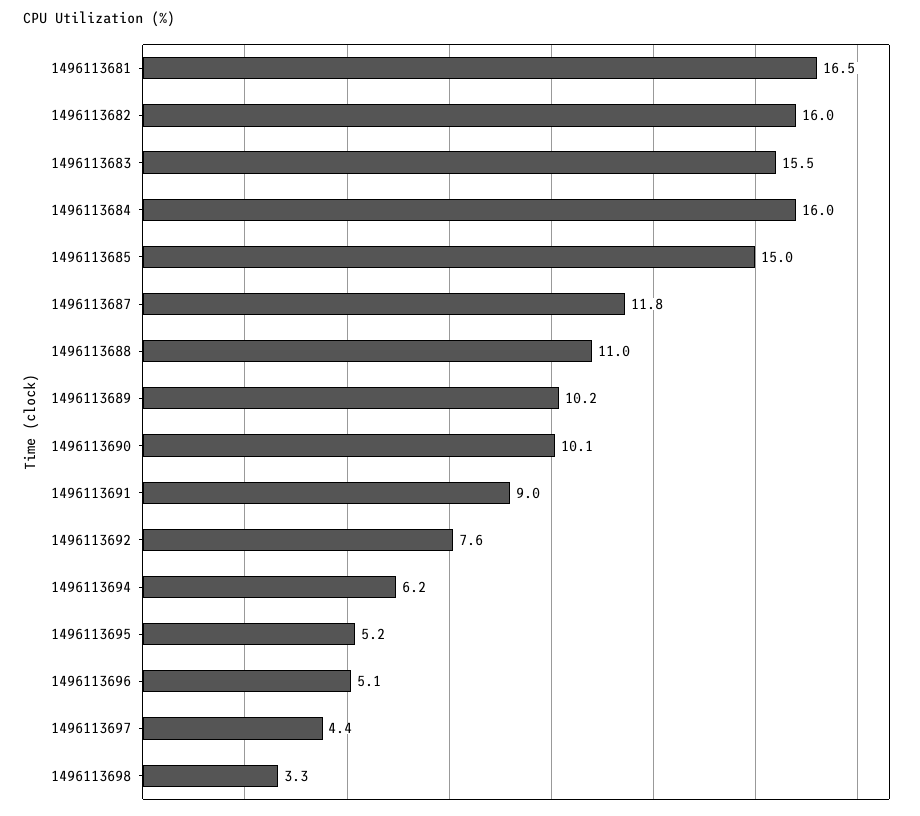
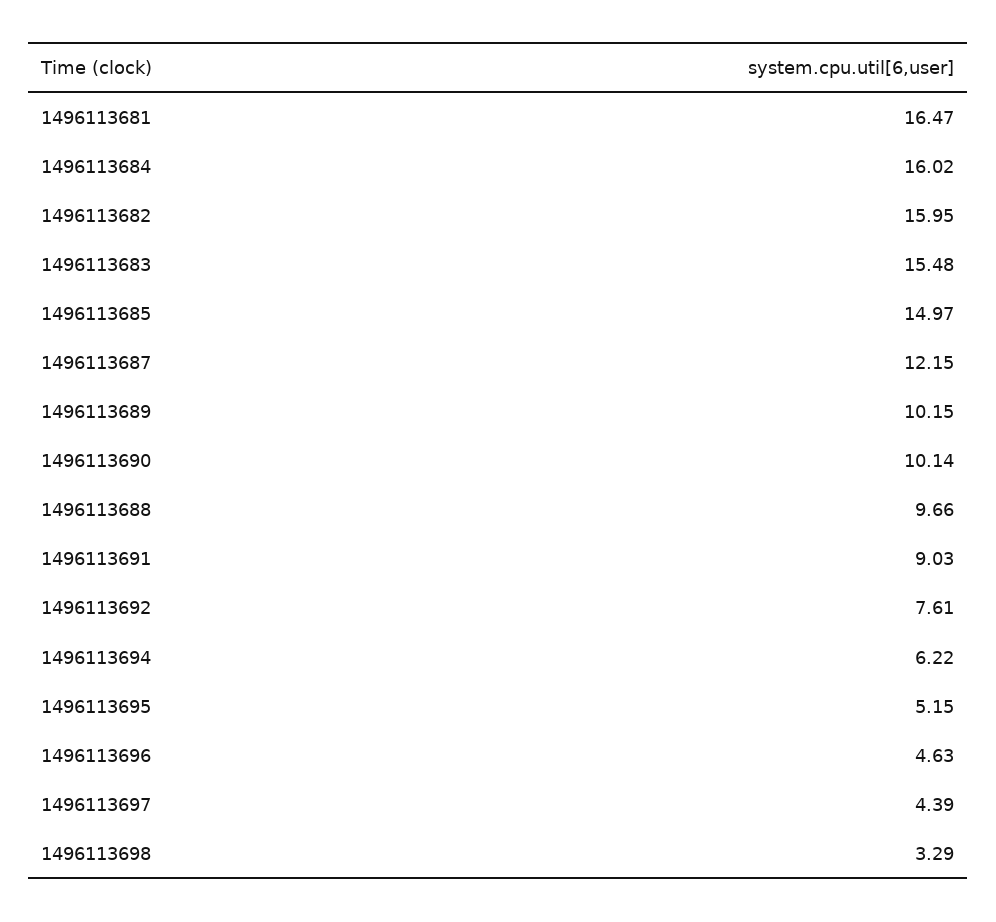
1496113687: 11.8 -> 12.15
1496113688: 11 -> 9.66
1496113696: 5.1 -> 4.63

